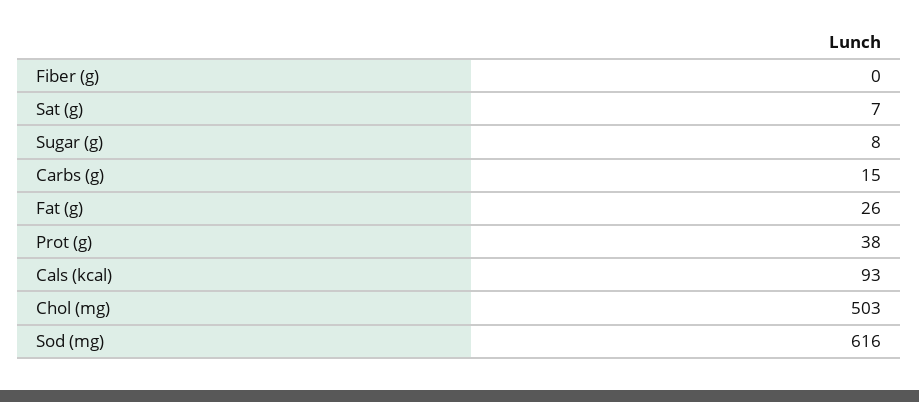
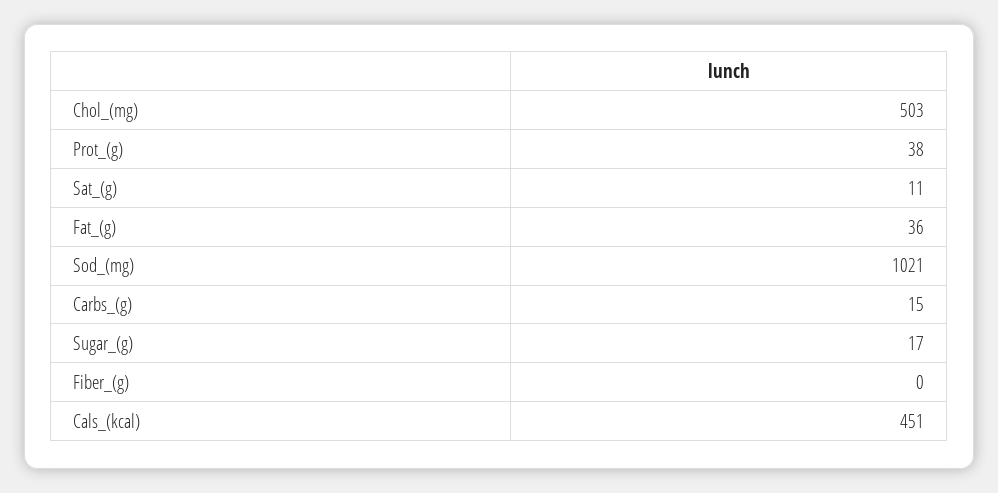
Sat (g): 7 -> 11
Sugar (g): 8 -> 17
Fat (g): 26 -> 36
Cals (kcal): 93 -> 451
Sod (mg): 616 -> 1021

